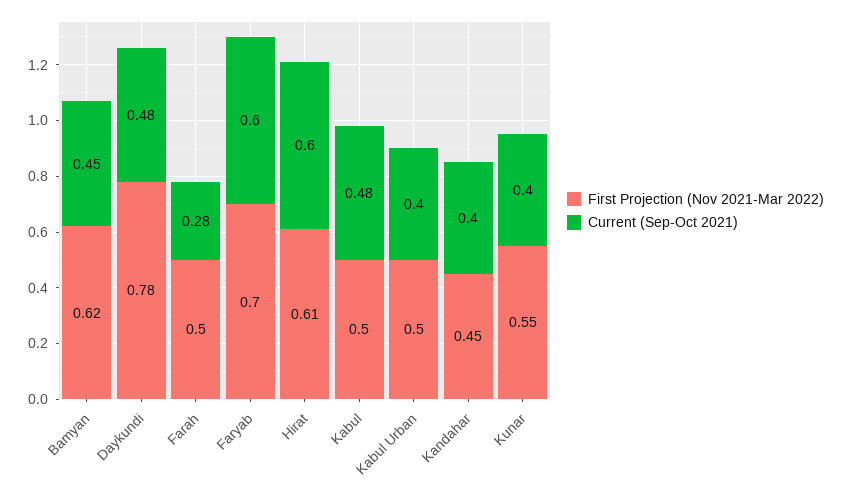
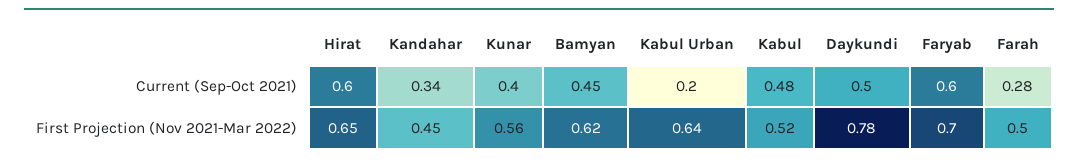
Current (Sep-Oct 2021), Daykundi: 0.48 -> 0.5
First Projection (Nov 2021-Mar 2022), Hirat: 0.61 -> 0.65
First Projection (Nov 2021-Mar 2022), Kabul: 0.5 -> 0.52
First Projection (Nov 2021-Mar 2022), Kabul Urban: 0.5 -> 0.64
Current (Sep-Oct 2021), Kabul Urban: 0.4 -> 0.2
Current (Sep-Oct 2021), Kandahar: 0.4 -> 0.34
First Projection (Nov 2021-Mar 2022), Kunar: 0.55 -> 0.56

